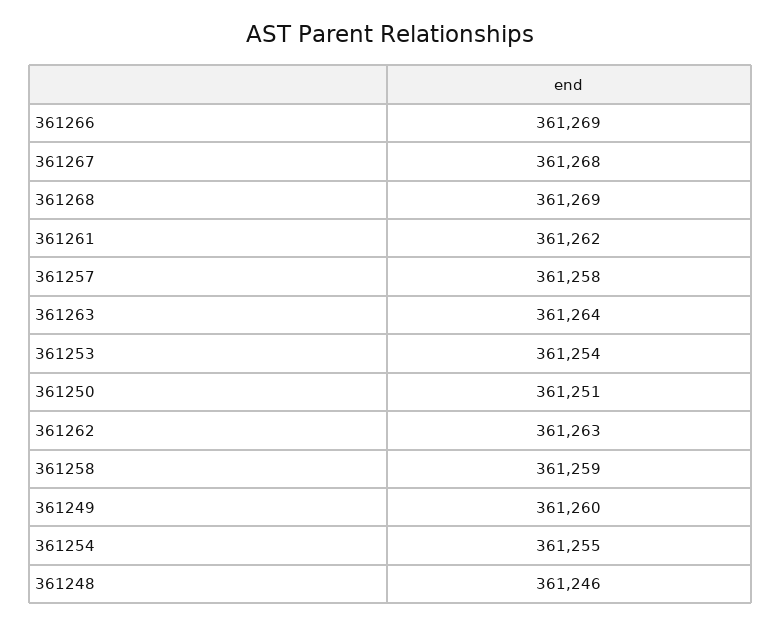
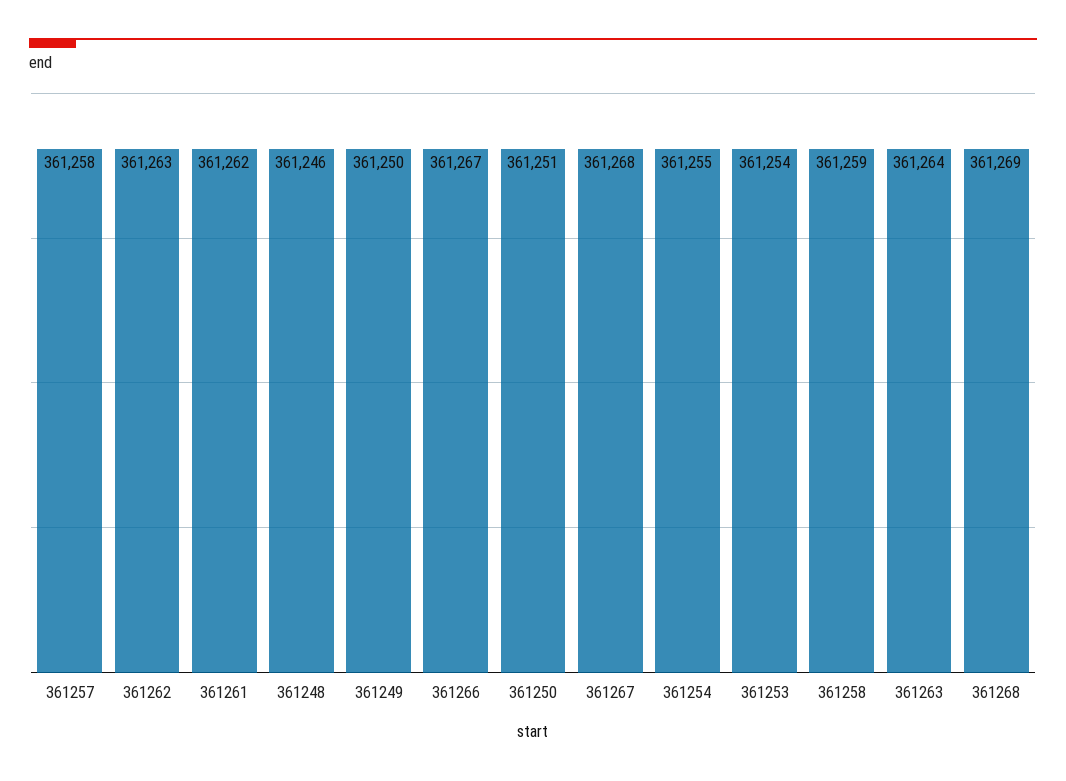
361266: 361269 -> 361267
361249: 361260 -> 361250

